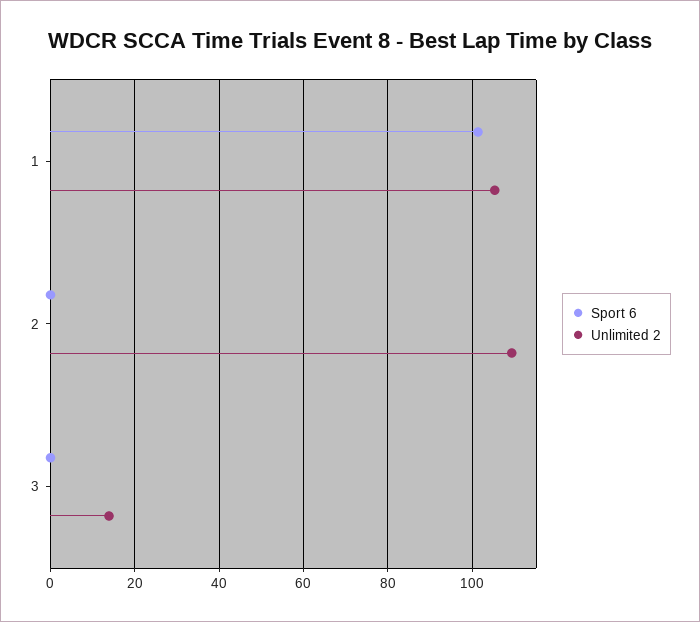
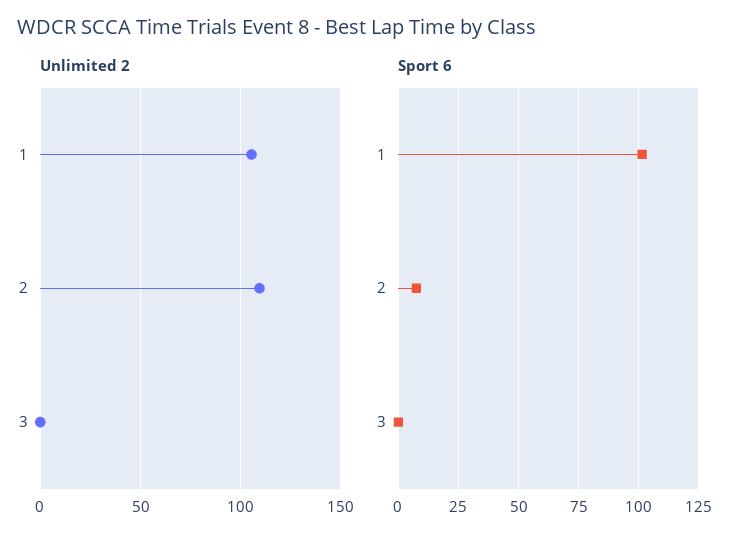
Sport 6, 2: 0 -> 7.5
Unlimited 2, 3: 14 -> 0

